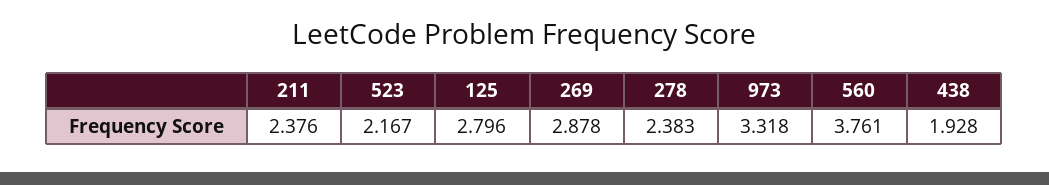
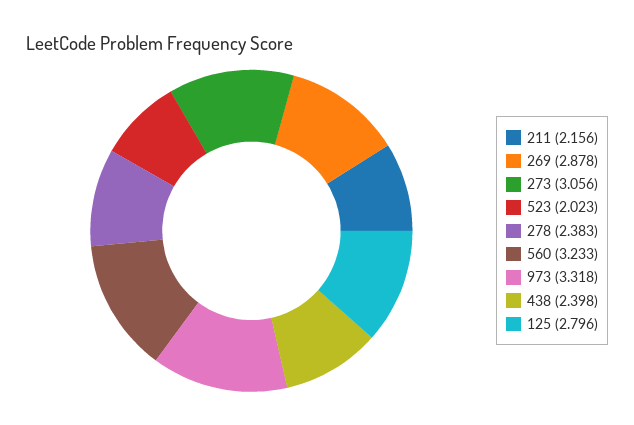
211: 2.376 -> 2.156
523: 2.167 -> 2.023
560: 3.761 -> 3.233
438: 1.928 -> 2.398
273: none -> 3.056

